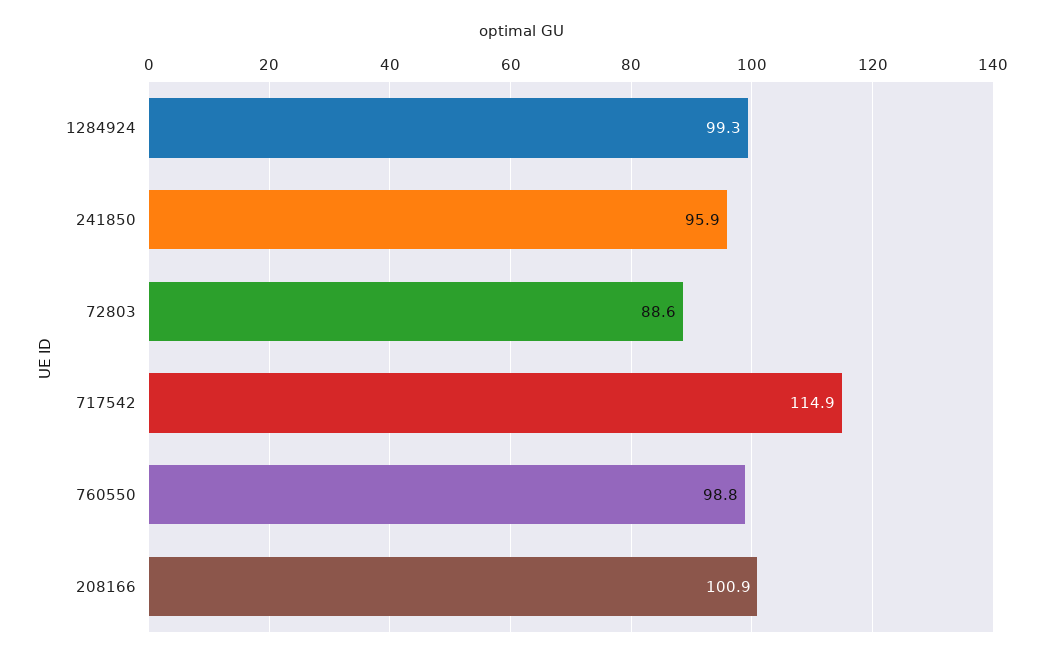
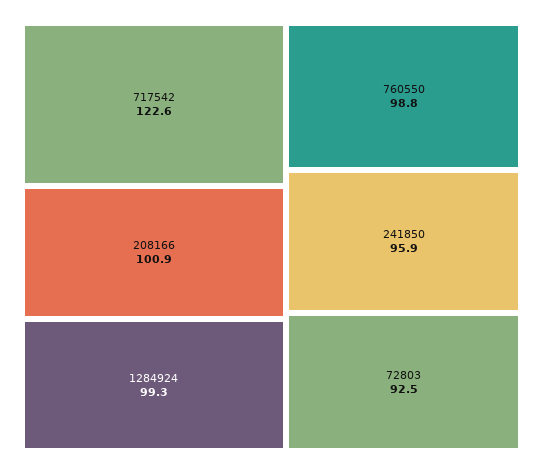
72803: 88.6 -> 92.5
717542: 114.9 -> 122.6

